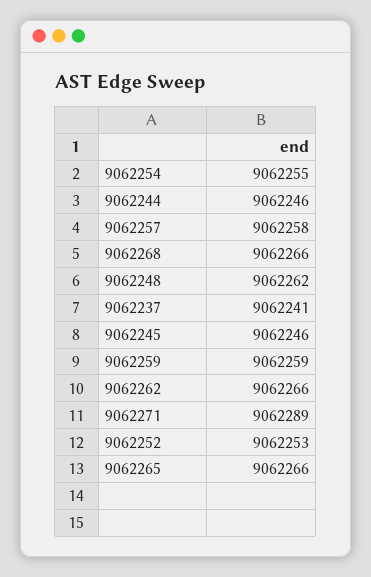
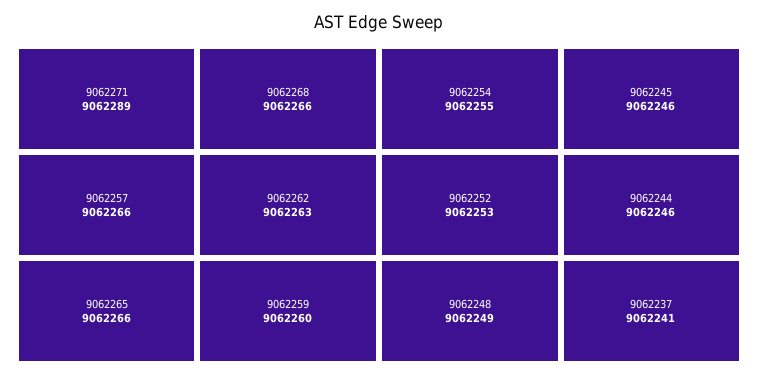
9062257: 9062258 -> 9062266
9062248: 9062262 -> 9062249
9062259: 9062259 -> 9062260
9062262: 9062266 -> 9062263

